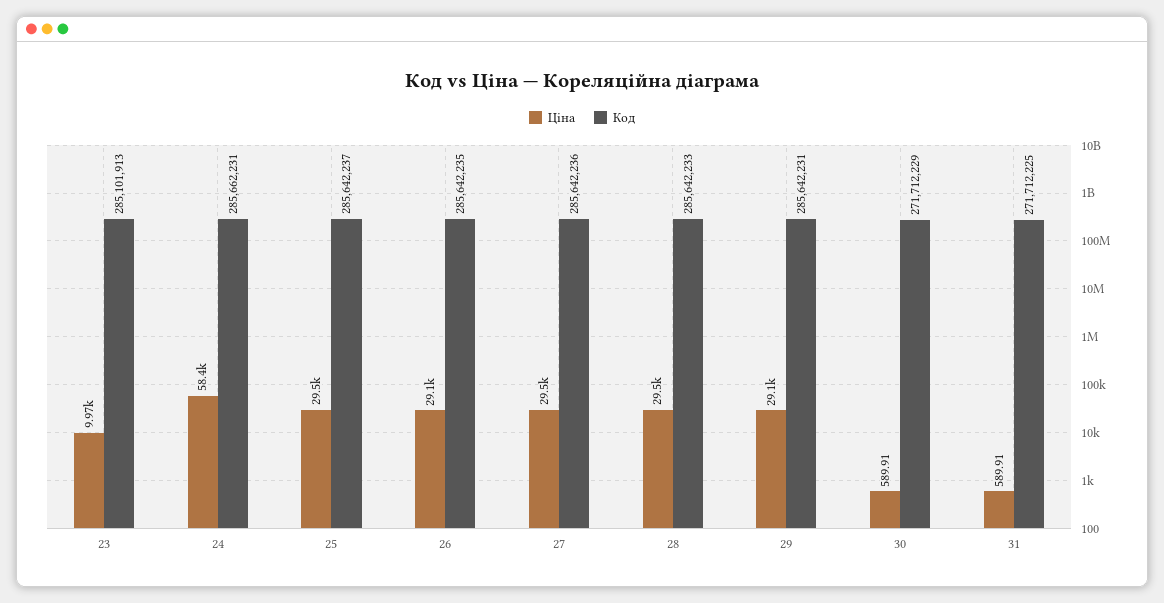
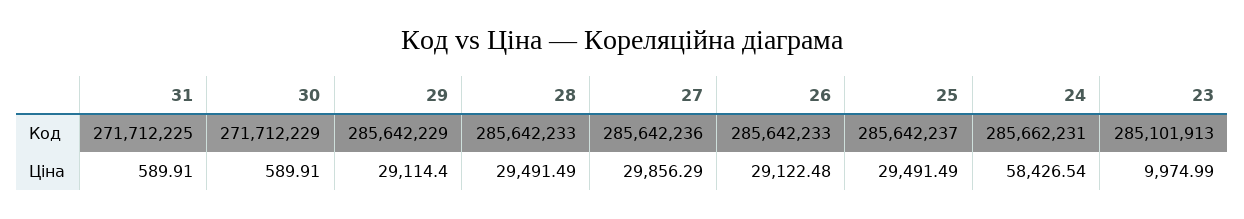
Код, 26: 285642235 -> 285642233
Ціна, 27: 29500 -> 29856.29
Код, 29: 285642231 -> 285642229

